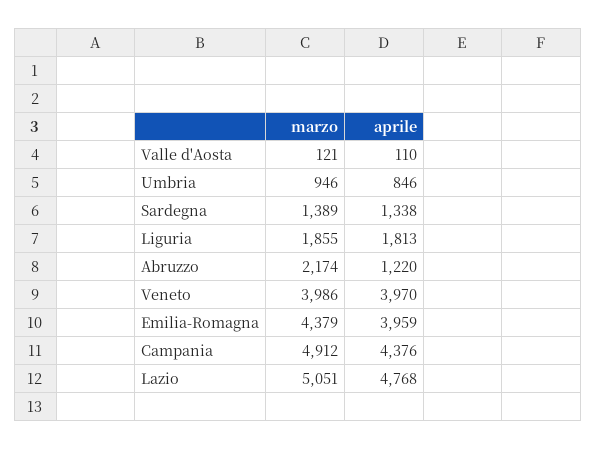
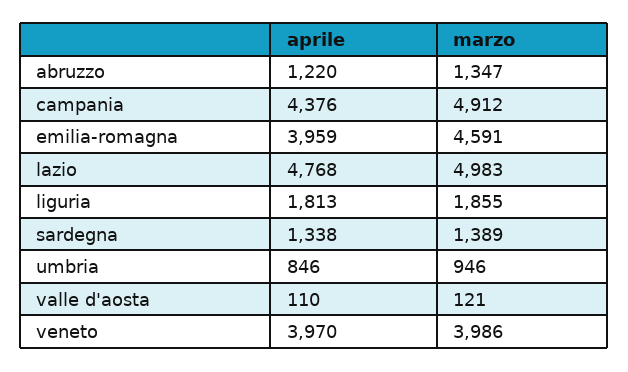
marzo, Abruzzo: 2174 -> 1347
marzo, Emilia-Romagna: 4379 -> 4591
marzo, Lazio: 5051 -> 4983

